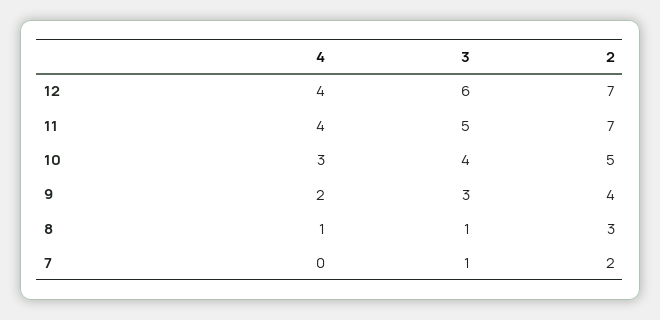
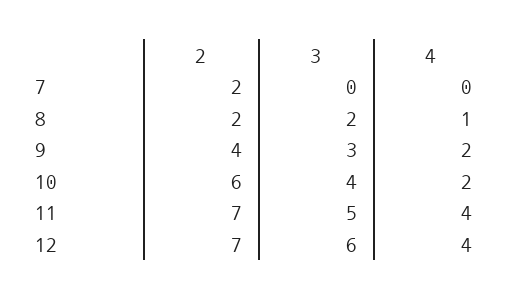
4, 10: 3 -> 2
2, 10: 5 -> 6
3, 8: 1 -> 2
2, 8: 3 -> 2
3, 7: 1 -> 0

